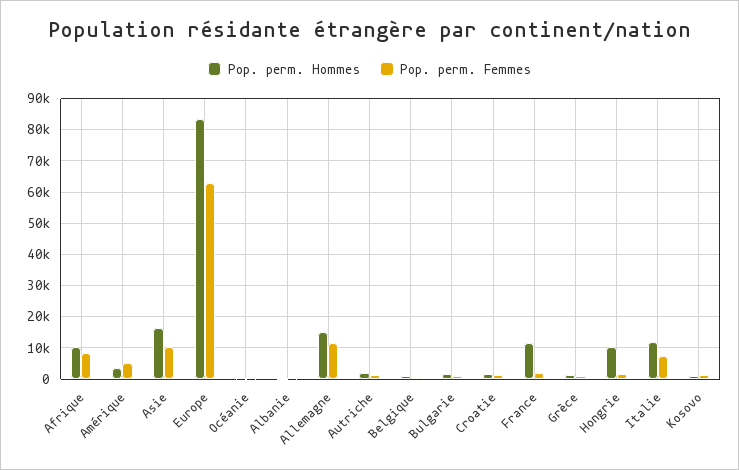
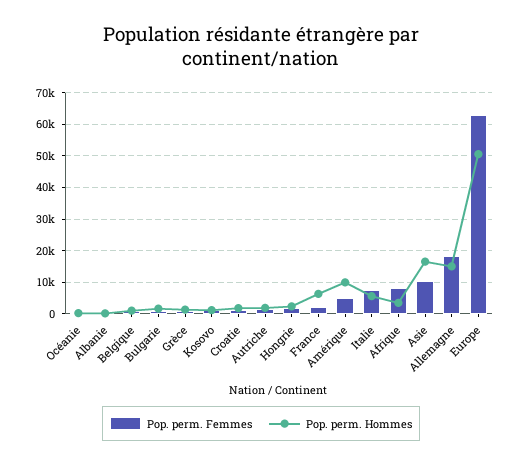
Pop. perm. Hommes, Afrique: 10000 -> 4000
Pop. perm. Hommes, Amérique: 4000 -> 10000
Pop. perm. Hommes, Europe: 84000 -> 50000
Pop. perm. Femmes, Allemagne: 12000 -> 18000
Pop. perm. Hommes, France: 12000 -> 6000
Pop. perm. Hommes, Hongrie: 10000 -> 2000
Pop. perm. Hommes, Italie: 12000 -> 6000

